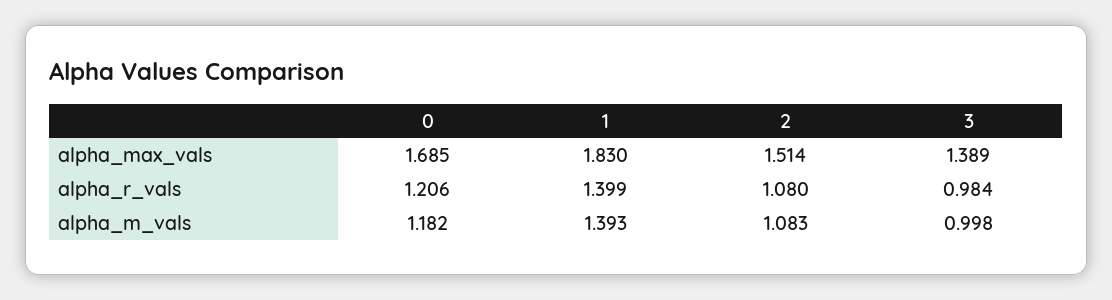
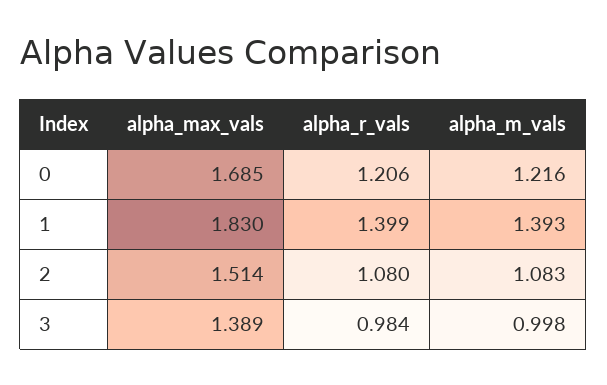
0, alpha_m_vals: 1.182 -> 1.216

